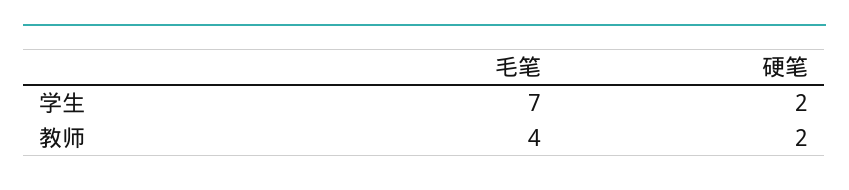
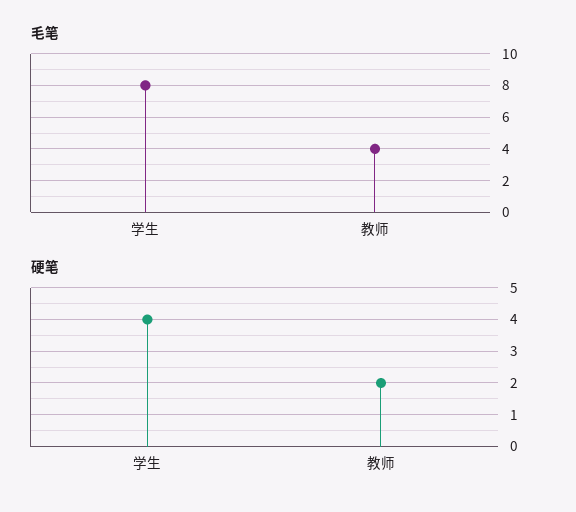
毛笔, 学生: 7 -> 8
硬笔, 学生: 2 -> 4

